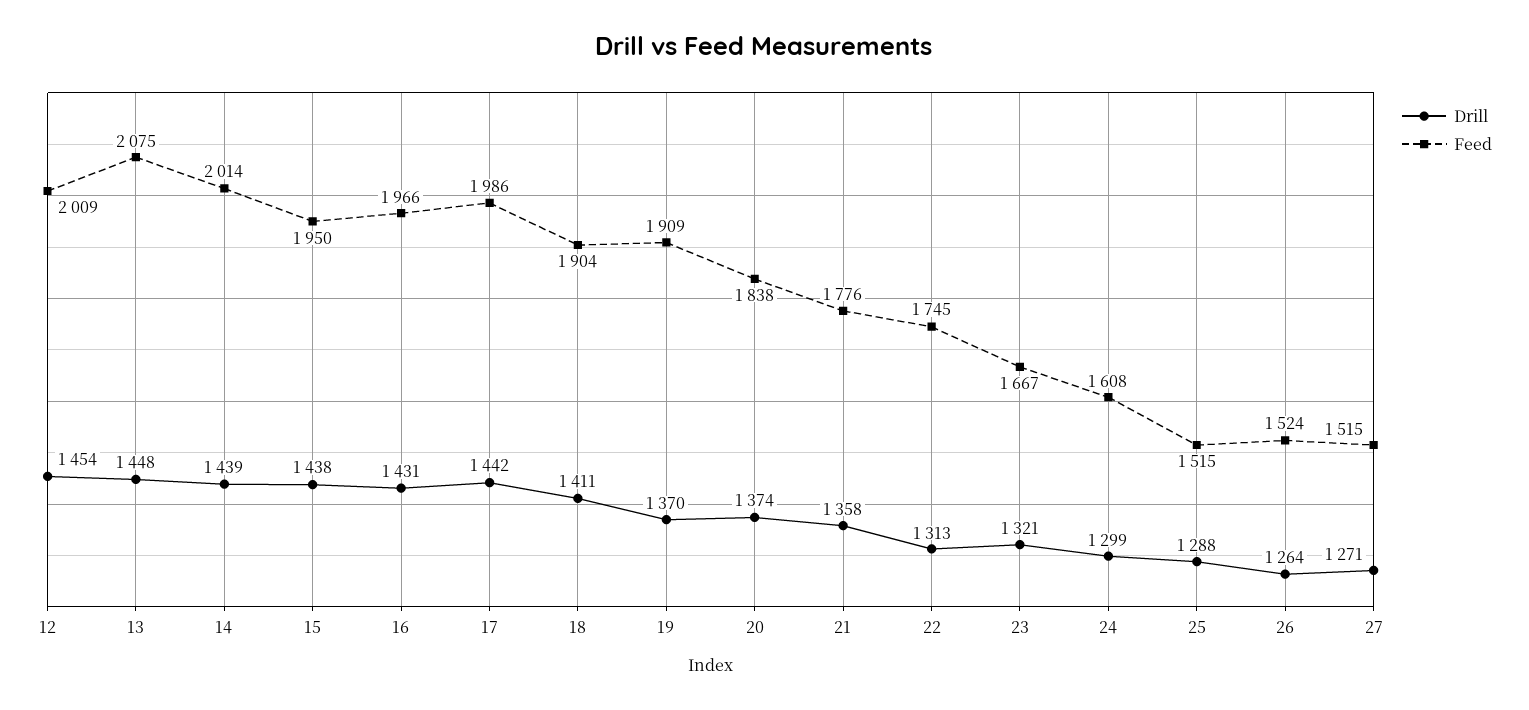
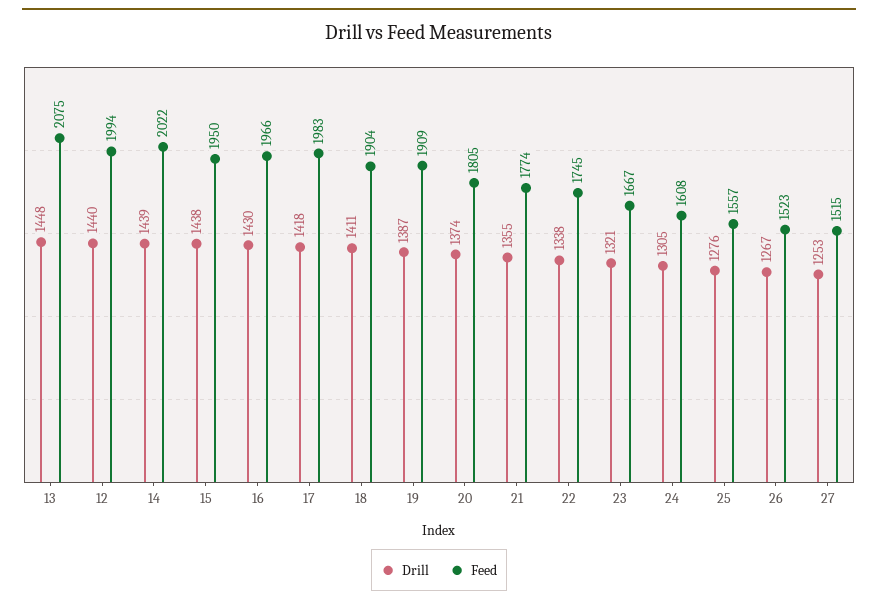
Drill, 12: 1454 -> 1440
Feed, 12: 2009 -> 1994
Feed, 14: 2014 -> 2022
Drill, 16: 1431 -> 1430
Drill, 17: 1442 -> 1418
Feed, 17: 1986 -> 1983
Drill, 19: 1370 -> 1387
Feed, 20: 1838 -> 1805
Drill, 21: 1358 -> 1355
Feed, 21: 1776 -> 1774
Drill, 22: 1313 -> 1338
Drill, 24: 1299 -> 1305
Drill, 25: 1288 -> 1276
Feed, 25: 1515 -> 1557
Drill, 26: 1264 -> 1267
Feed, 26: 1524 -> 1523
Drill, 27: 1271 -> 1253

